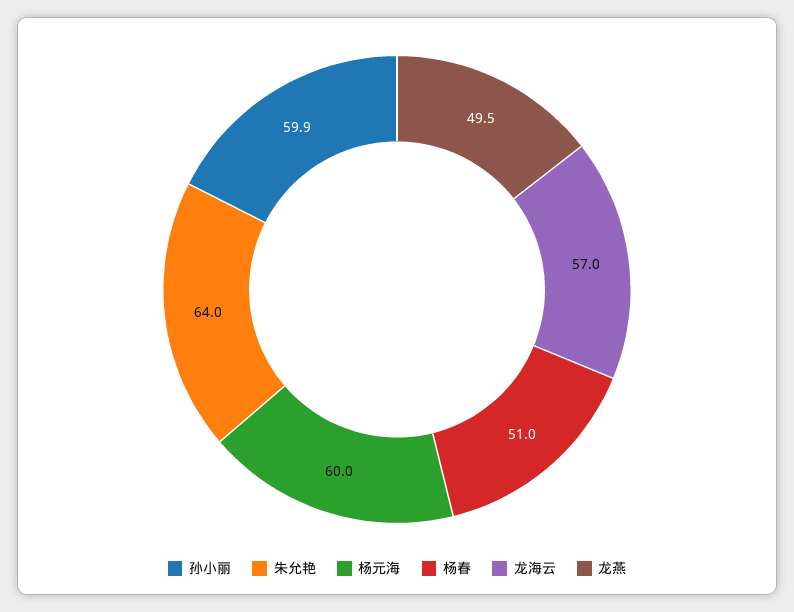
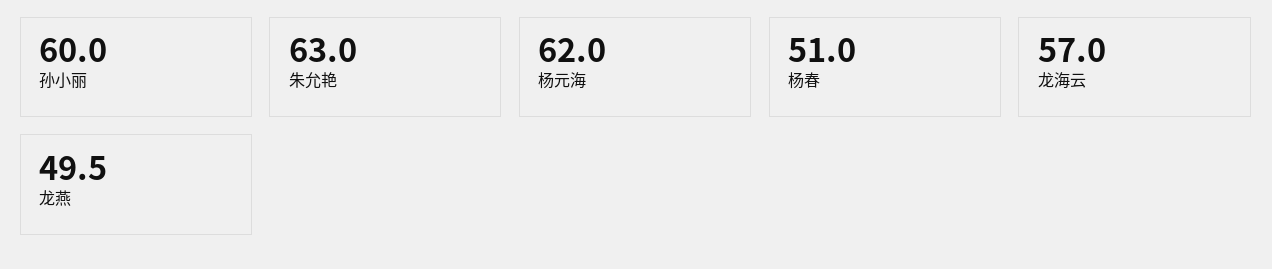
孙小丽: 59.9 -> 60
朱允艳: 64 -> 63
杨元海: 60 -> 62

